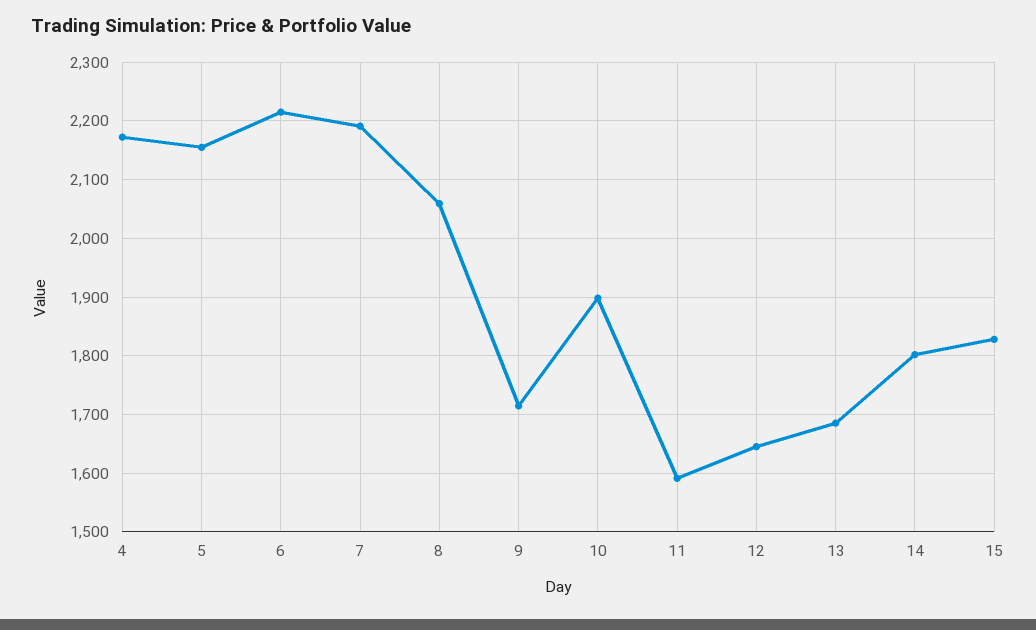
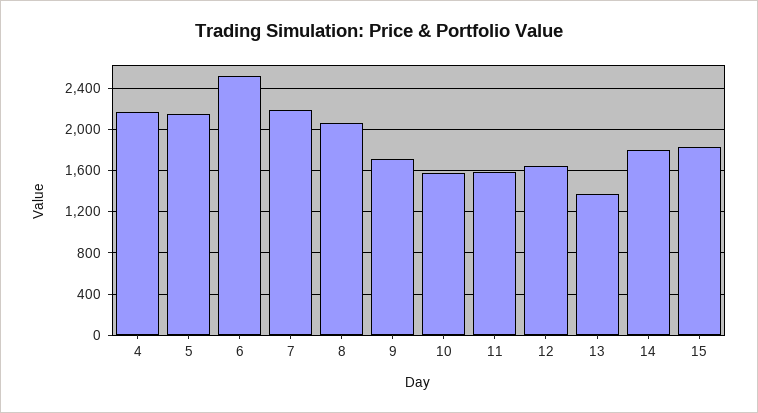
6: 2220 -> 2500
10: 1900 -> 1600
13: 1680 -> 1400

